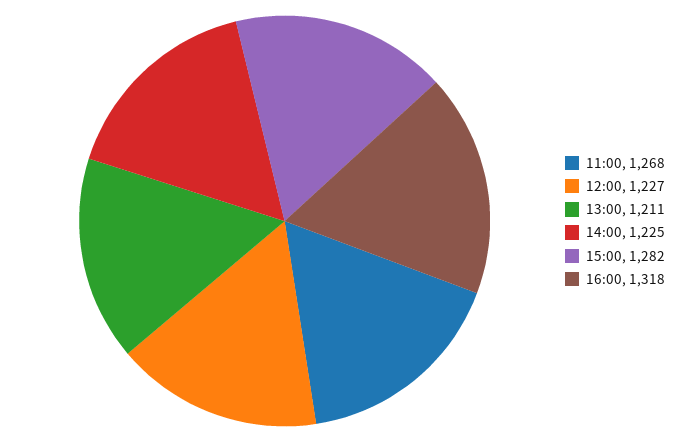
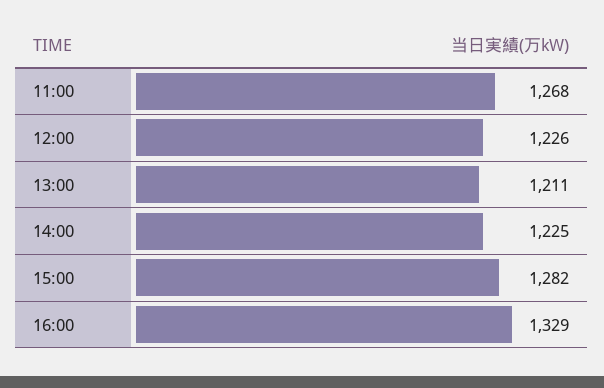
12:00: 1227 -> 1226
16:00: 1318 -> 1329

